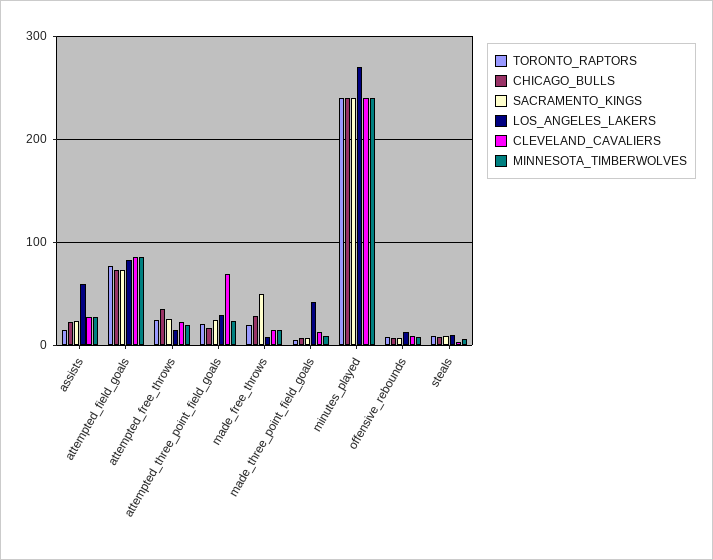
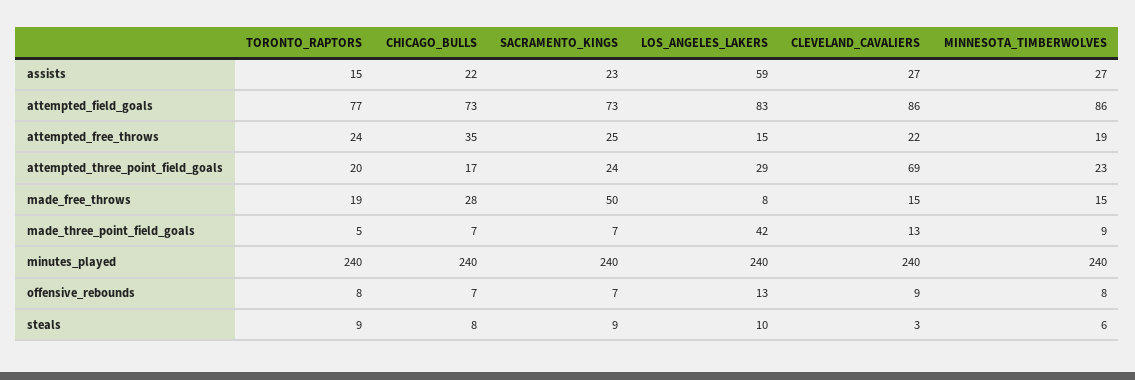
LOS_ANGELES_LAKERS, minutes_played: 270 -> 240

